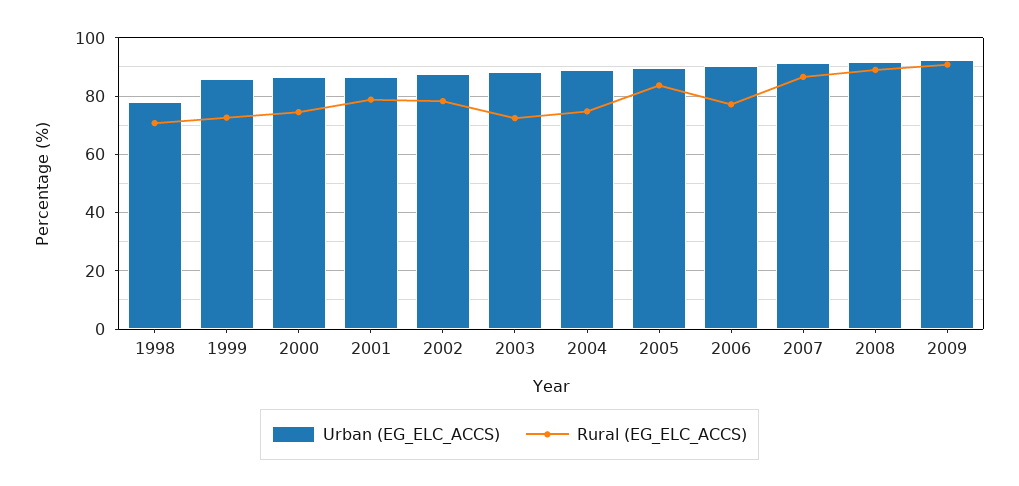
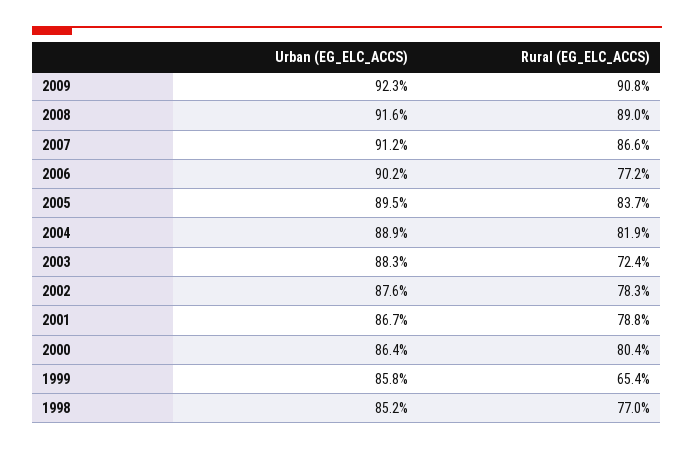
Urban (EG_ELC_ACCS), 1998: 77.5 -> 85.2
Rural (EG_ELC_ACCS), 1998: 70 -> 77
Rural (EG_ELC_ACCS), 1999: 72.5 -> 65.4
Rural (EG_ELC_ACCS), 2000: 75 -> 80.4
Rural (EG_ELC_ACCS), 2004: 75 -> 81.9

